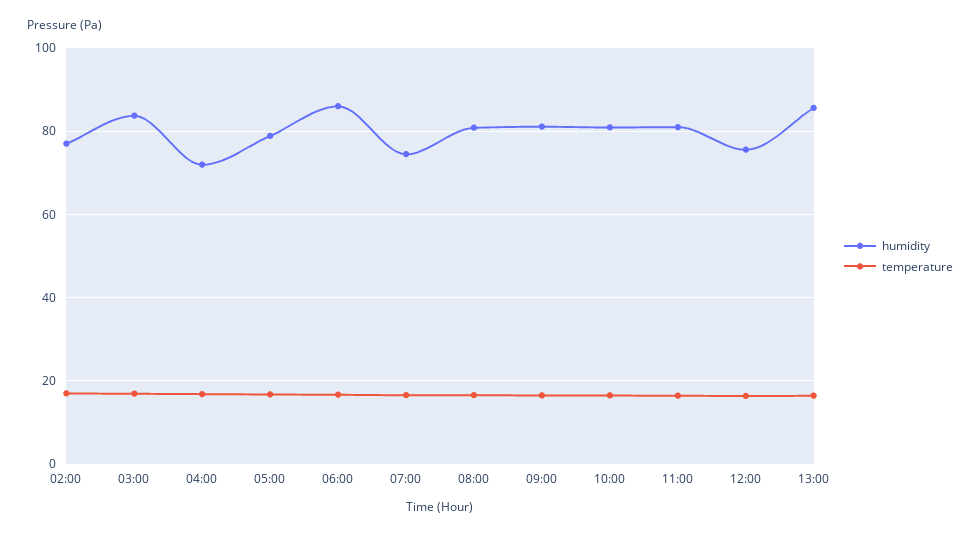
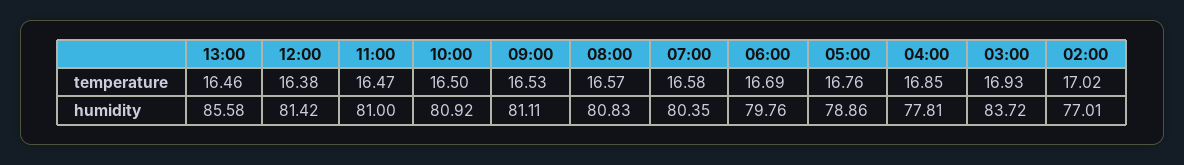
humidity, 04:00: 72 -> 77.81
humidity, 06:00: 86 -> 79.76
humidity, 07:00: 74 -> 80.35
humidity, 12:00: 76 -> 81.42

